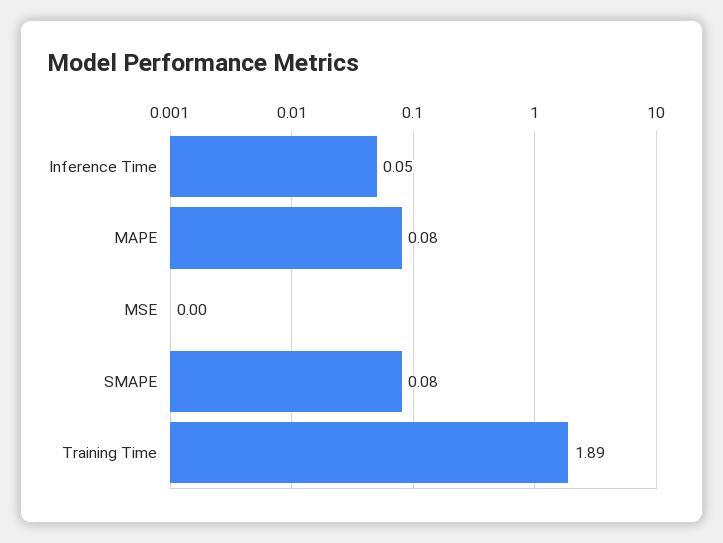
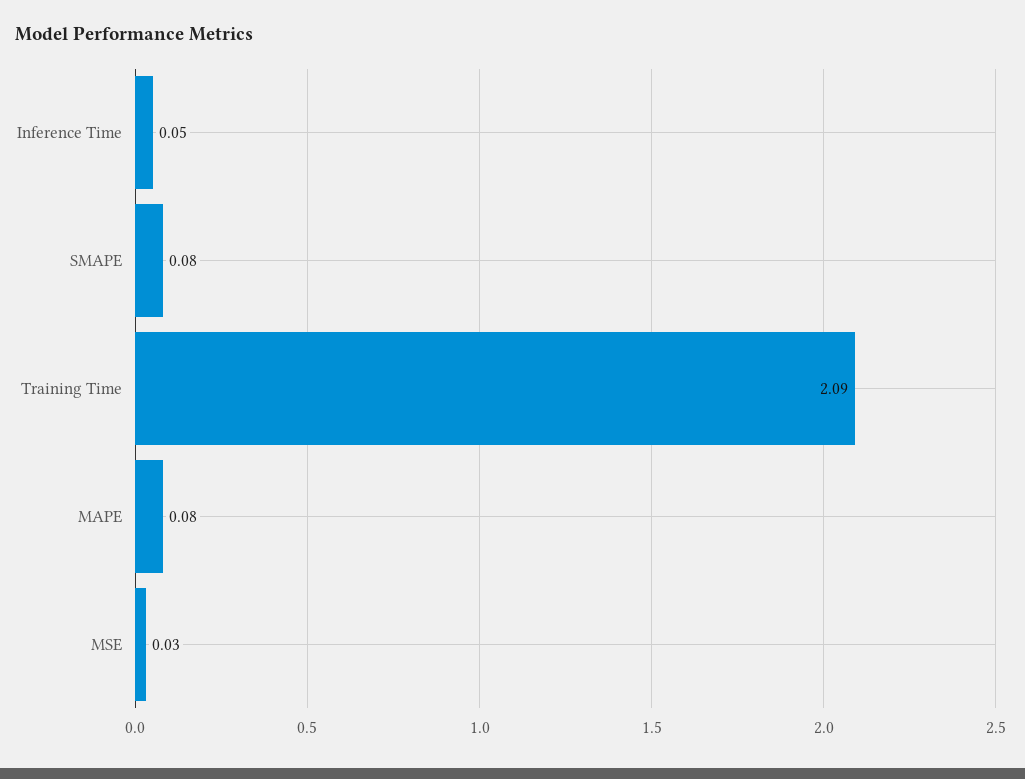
MSE: 0 -> 0.03
Training Time: 1.89 -> 2.09

